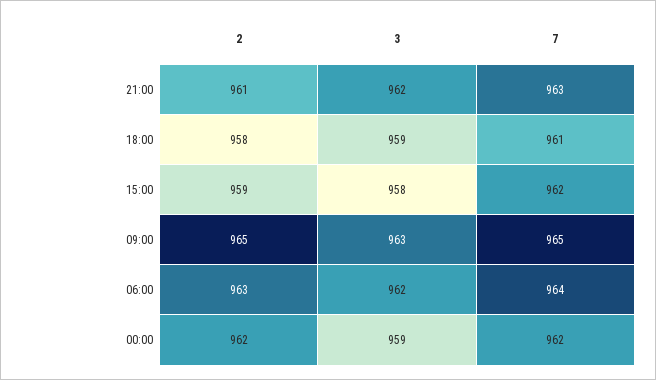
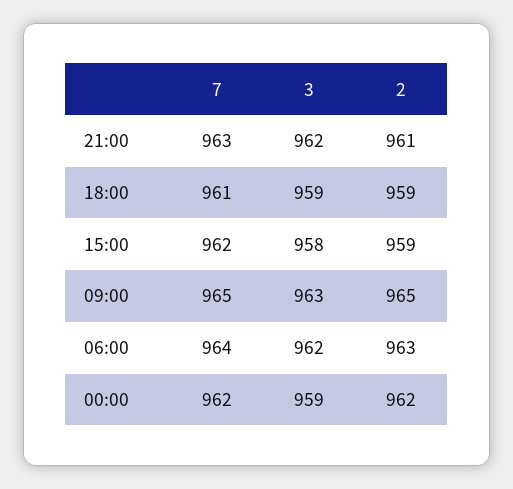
2, 18:00: 958 -> 959

